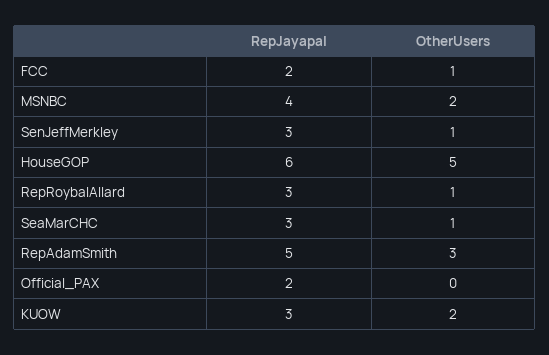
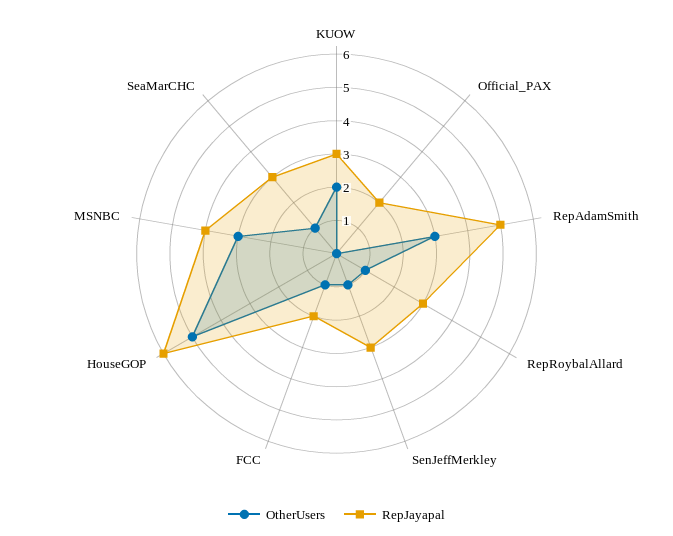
OtherUsers, MSNBC: 2 -> 3

